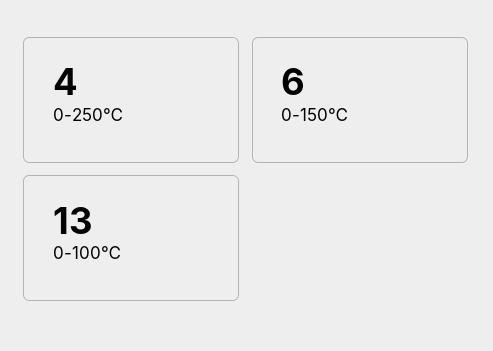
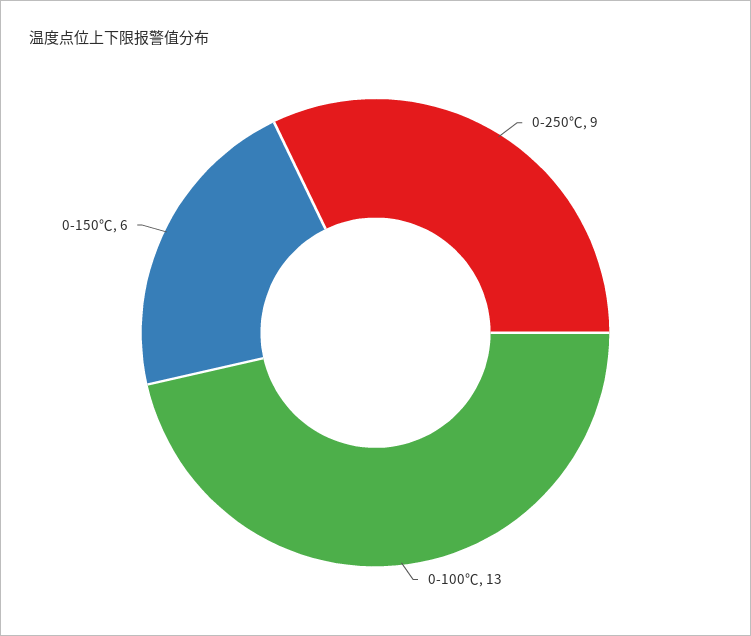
0-250℃: 4 -> 9

